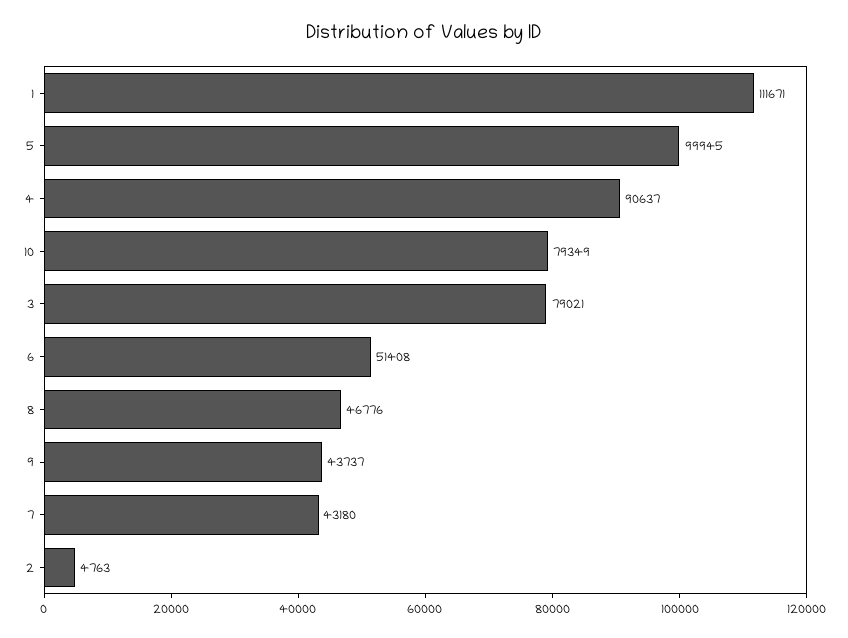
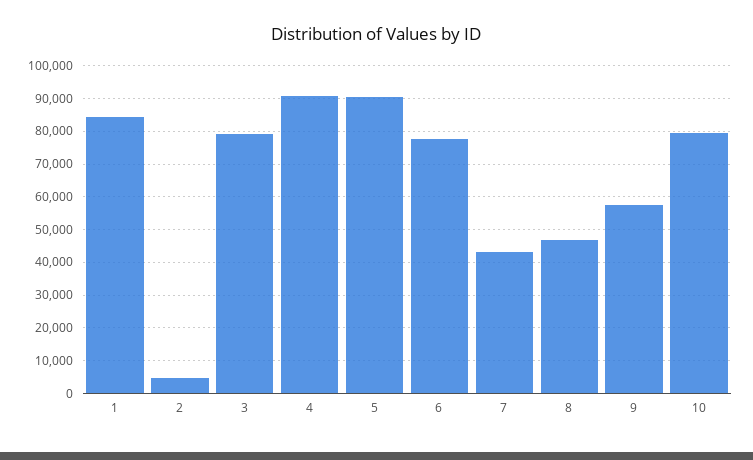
1: 111671 -> 84000
5: 99945 -> 90000
6: 51408 -> 78000
9: 43737 -> 58000

